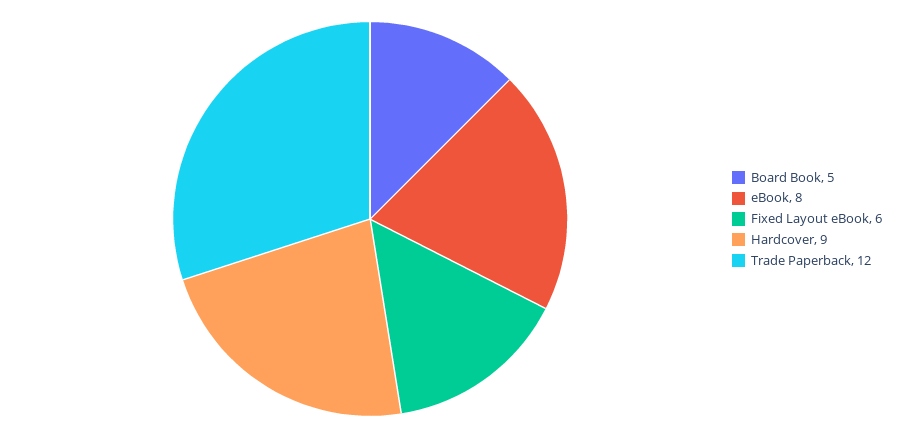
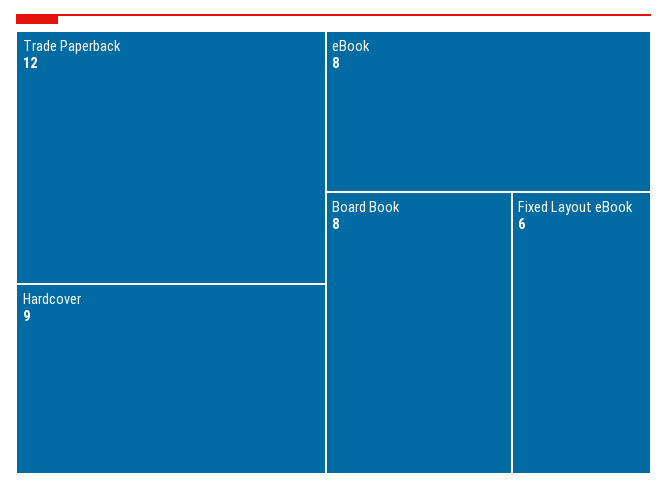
Board Book: 5 -> 8

